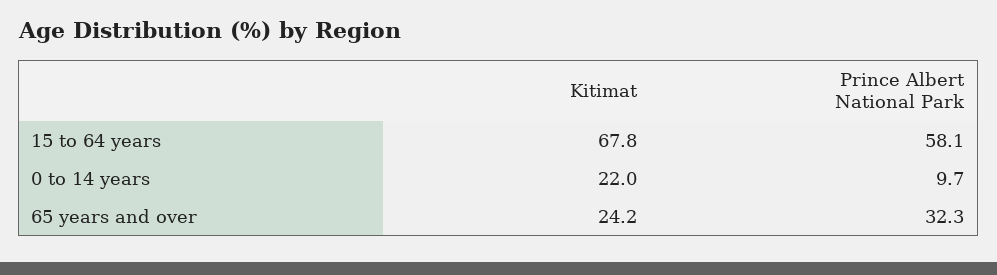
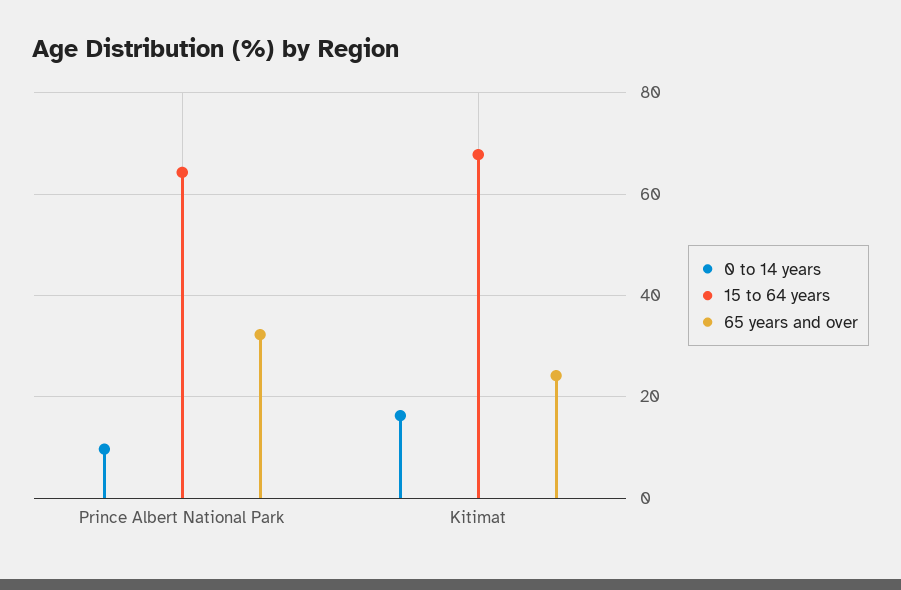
15 to 64 years, Prince Albert National Park: 58.1 -> 64
0 to 14 years, Kitimat: 22 -> 16

